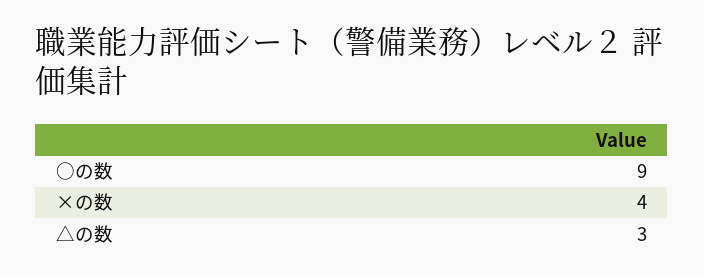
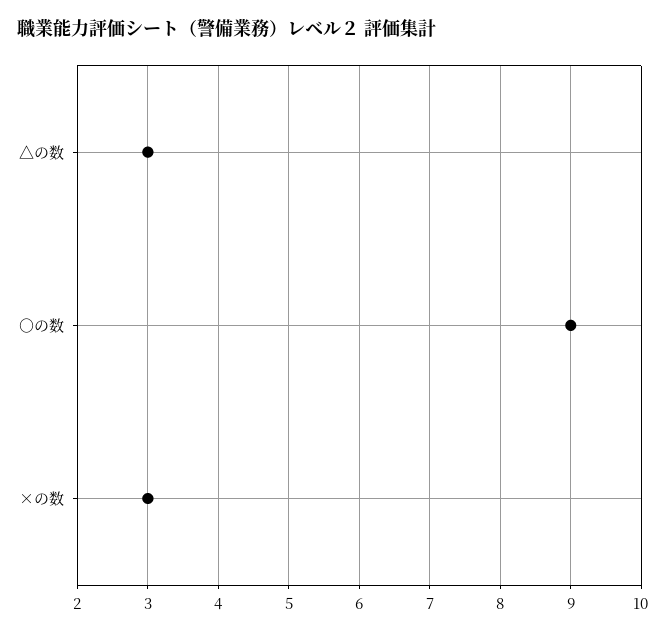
×の数: 4 -> 3

